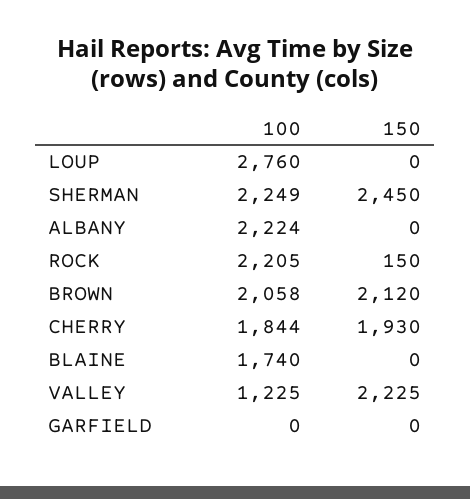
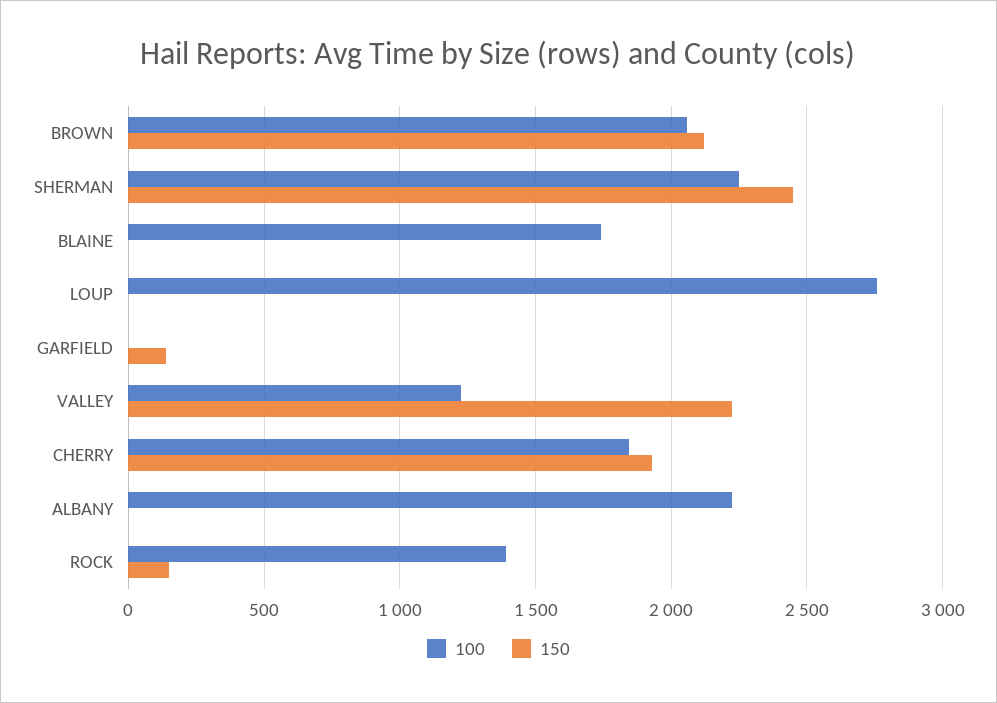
100, ROCK: 2205 -> 1400
150, GARFIELD: 0 -> 150

